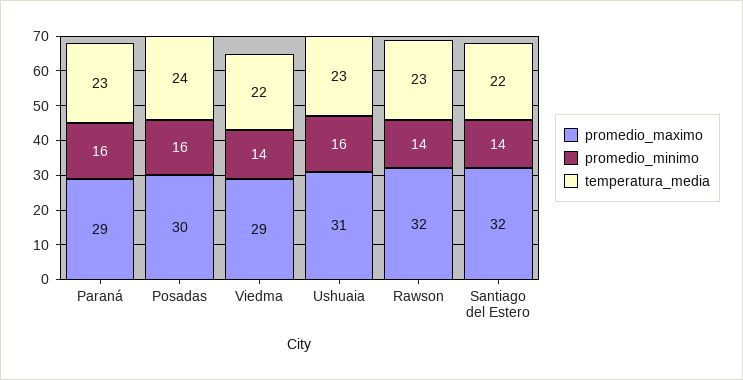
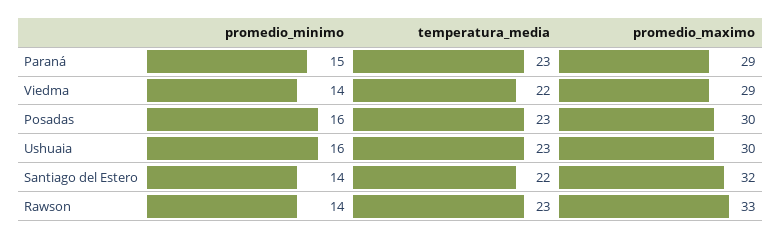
promedio_minimo, Paraná: 16 -> 15
temperatura_media, Posadas: 24 -> 23
promedio_maximo, Ushuaia: 31 -> 30
promedio_maximo, Rawson: 32 -> 33

